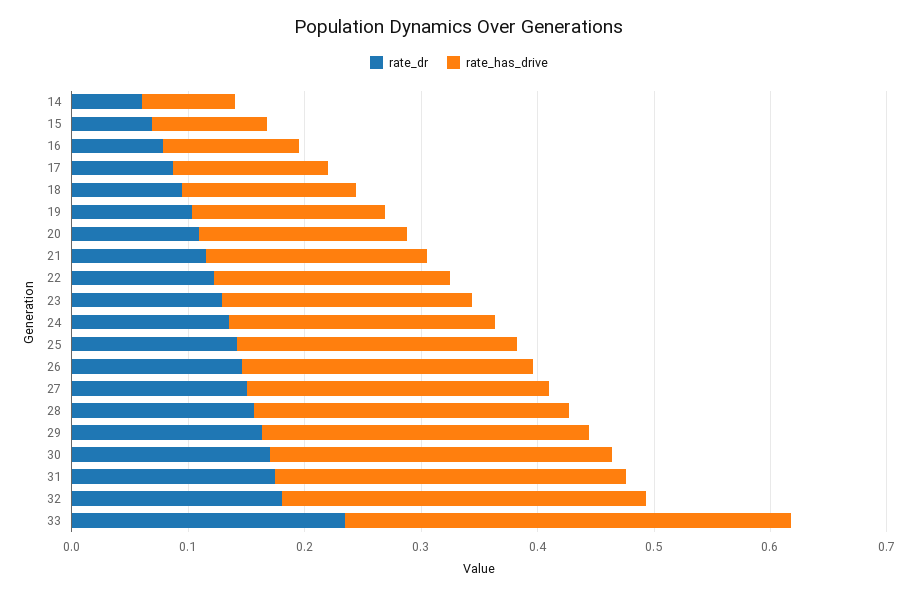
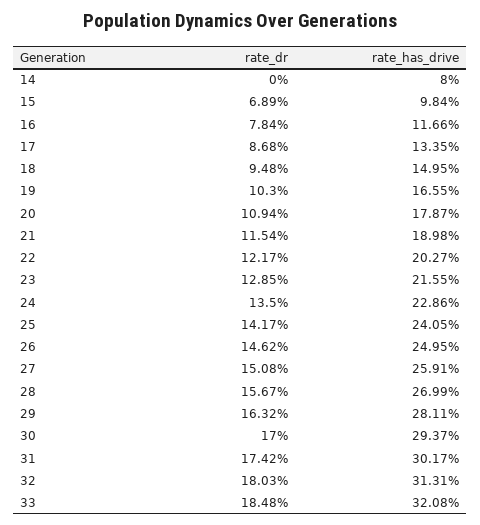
rate_dr, 14: 0.06 -> 0
rate_dr, 33: 0.24 -> 0.1848
rate_has_drive, 33: 0.38 -> 0.3208

